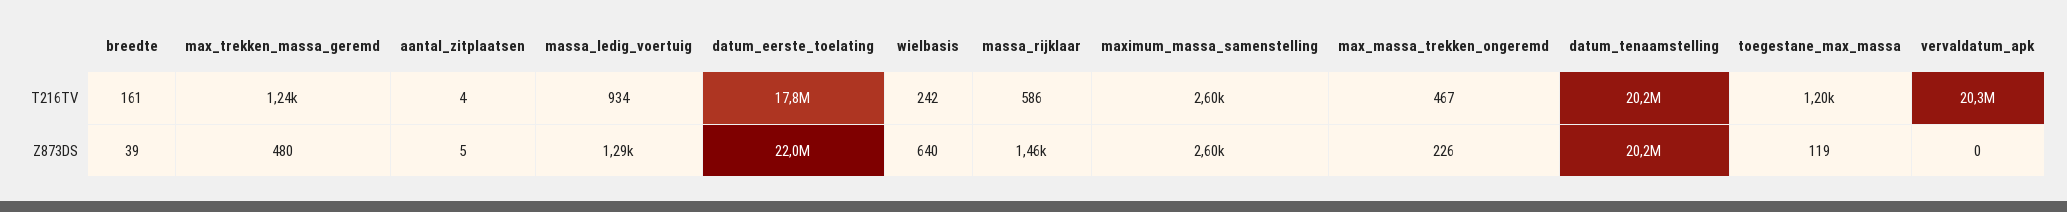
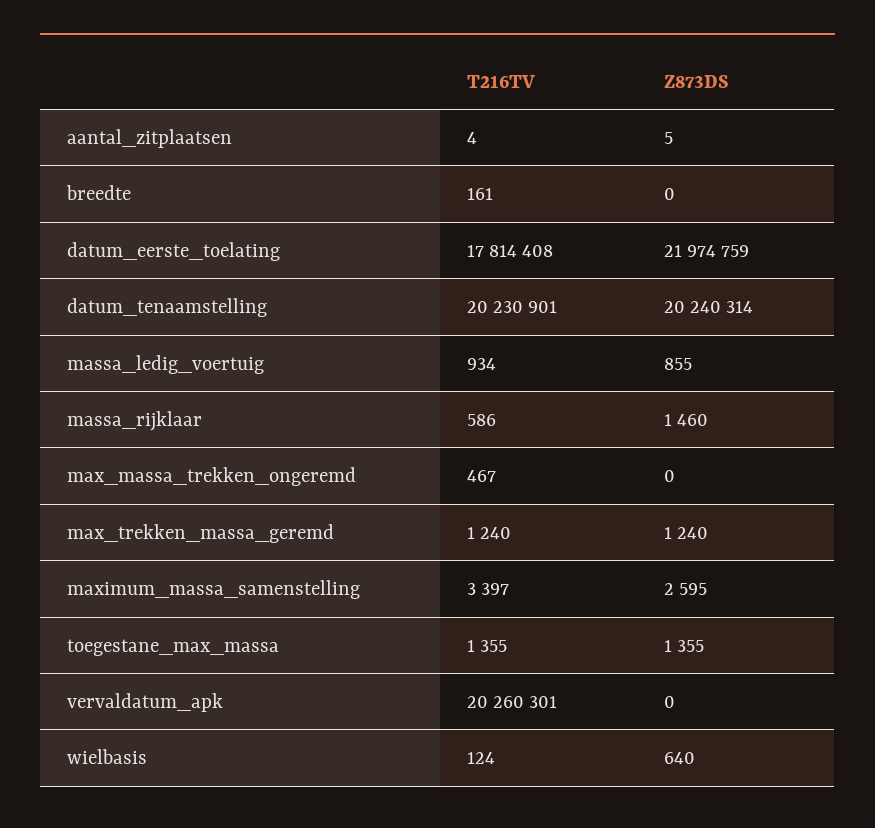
wielbasis, T216TV: 242 -> 124
maximum_massa_samenstelling, T216TV: 2600 -> 3397
toegestane_max_massa, T216TV: 1200 -> 1355
breedte, Z873DS: 39 -> 0
max_trekken_massa_geremd, Z873DS: 480 -> 1240
massa_ledig_voertuig, Z873DS: 1290 -> 855
max_massa_trekken_ongeremd, Z873DS: 226 -> 0
toegestane_max_massa, Z873DS: 119 -> 1355

